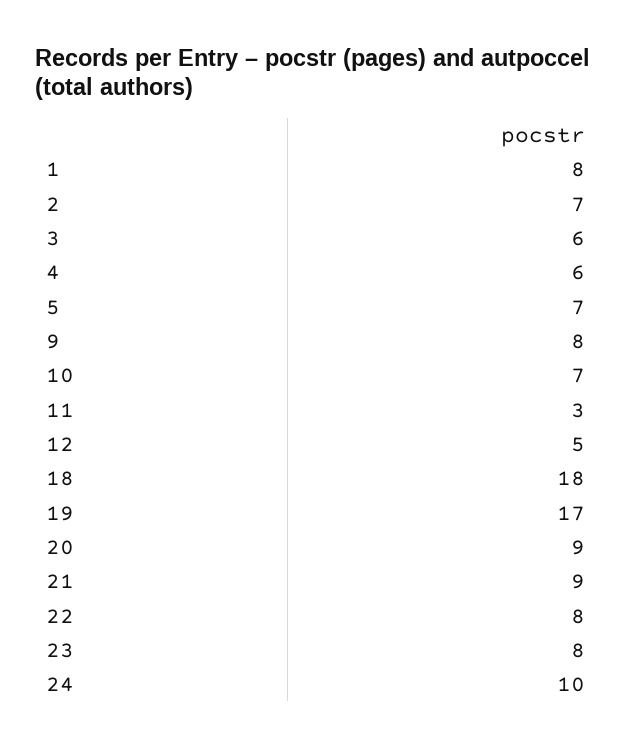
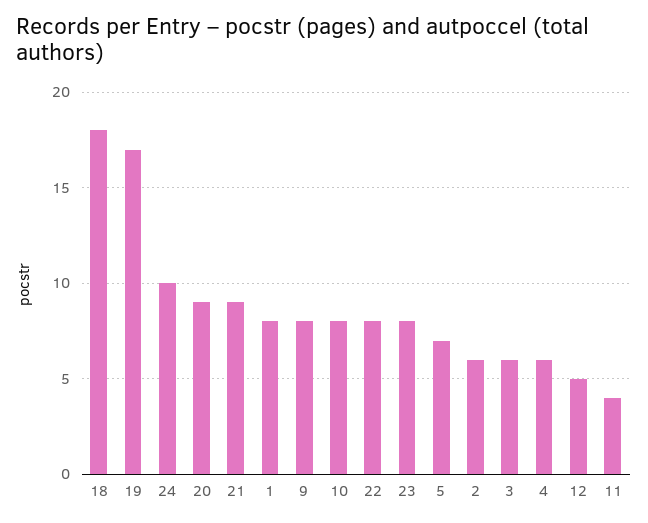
2: 7 -> 6
10: 7 -> 8
11: 3 -> 4

